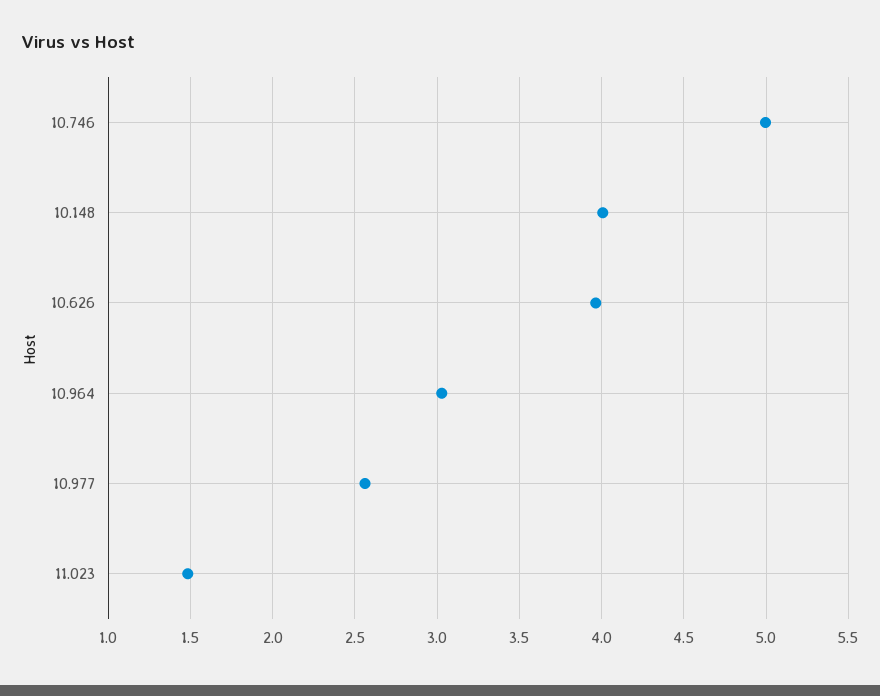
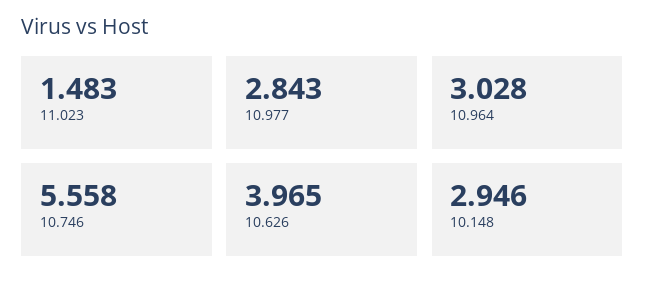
10.746: 5 -> 5.558
10.148: 4 -> 2.946
10.977: 2.55 -> 2.843

